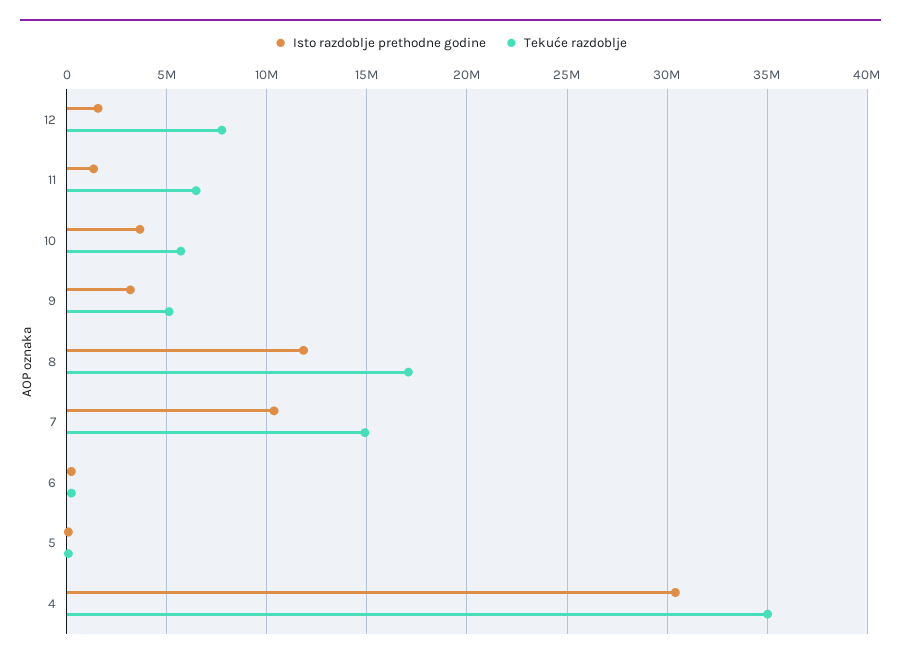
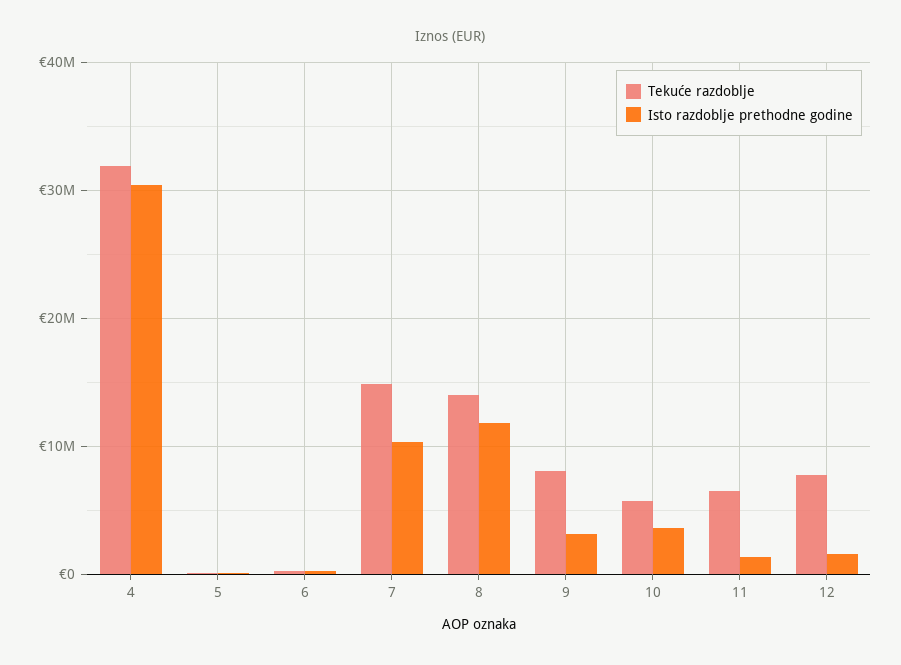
Tekuće razdoblje, 9: 5000000 -> 8000000
Tekuće razdoblje, 8: 17000000 -> 14000000
Tekuće razdoblje, 4: 35000000 -> 32000000

